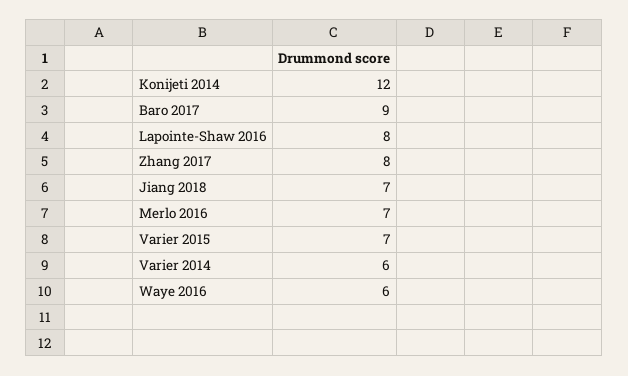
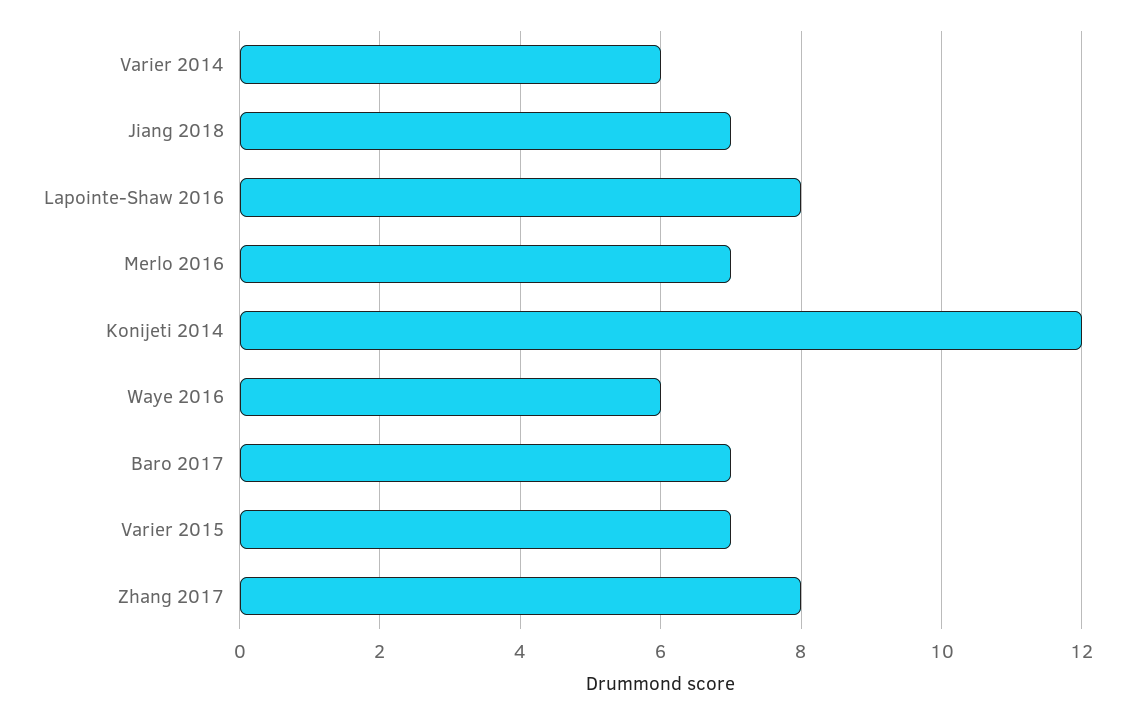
Baro 2017: 9 -> 7

